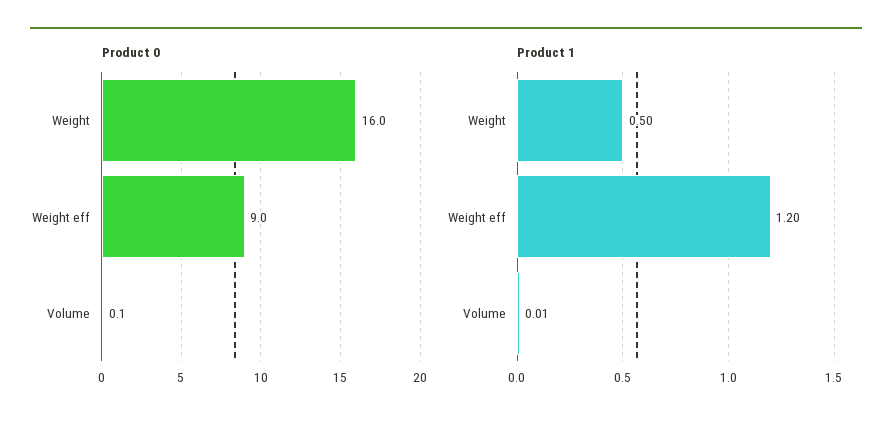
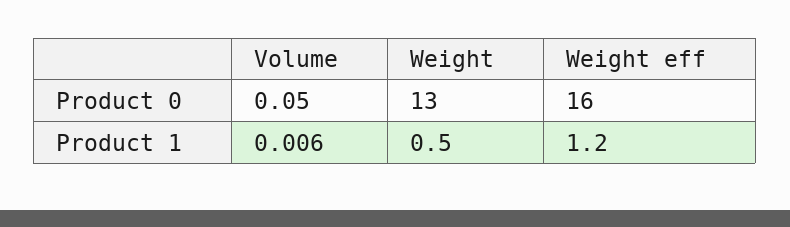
Product 0, Weight: 16 -> 13
Product 0, Weight eff: 9 -> 16

